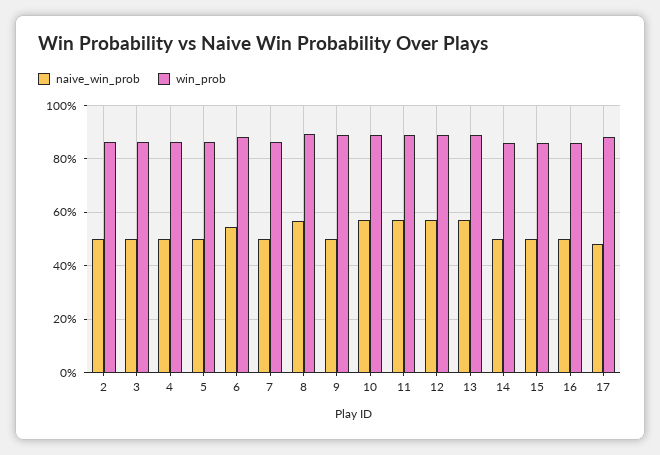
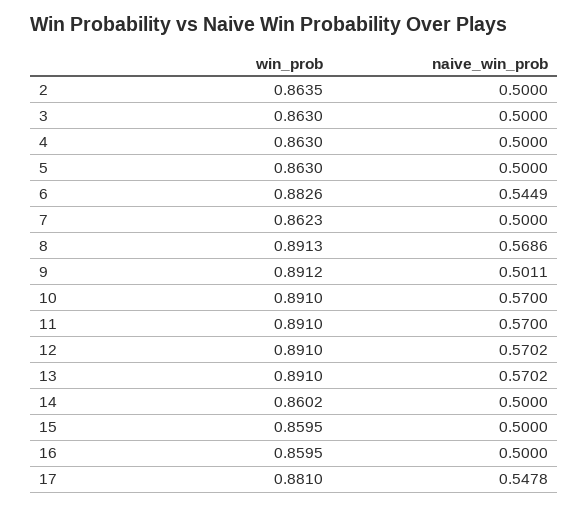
naive_win_prob, 17: 0.475 -> 0.5478

